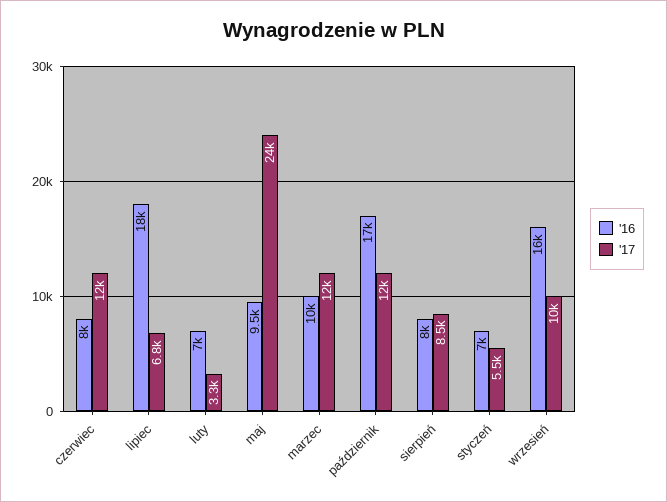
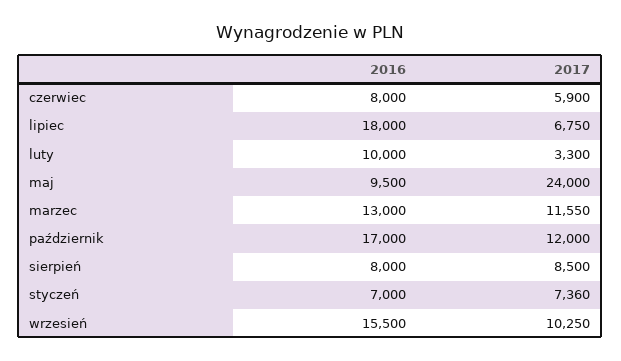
'17, czerwiec: 12000 -> 5900
'16, luty: 7000 -> 10000
'16, marzec: 10000 -> 13000
'17, styczeń: 5500 -> 7360

